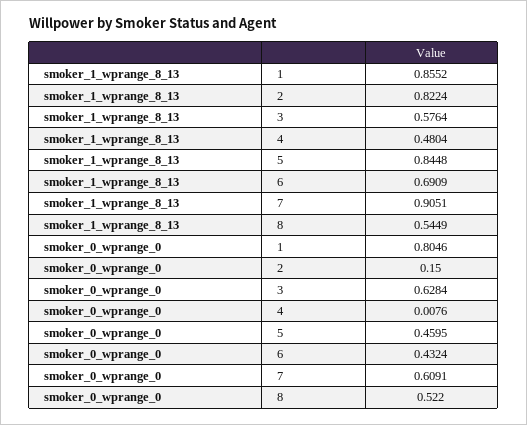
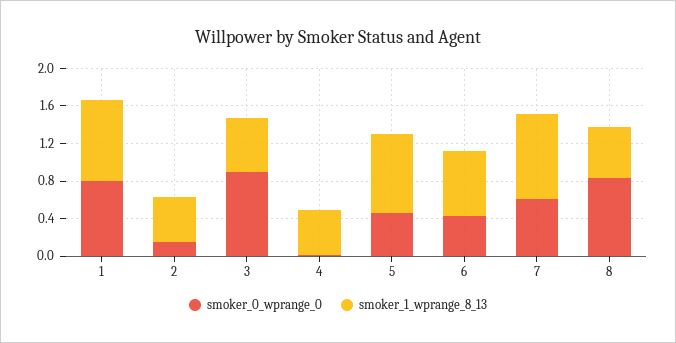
smoker_1_wprange_8_13, 2: 0.8224 -> 0.5
smoker_0_wprange_0, 3: 0.6284 -> 0.9
smoker_0_wprange_0, 8: 0.522 -> 0.8

